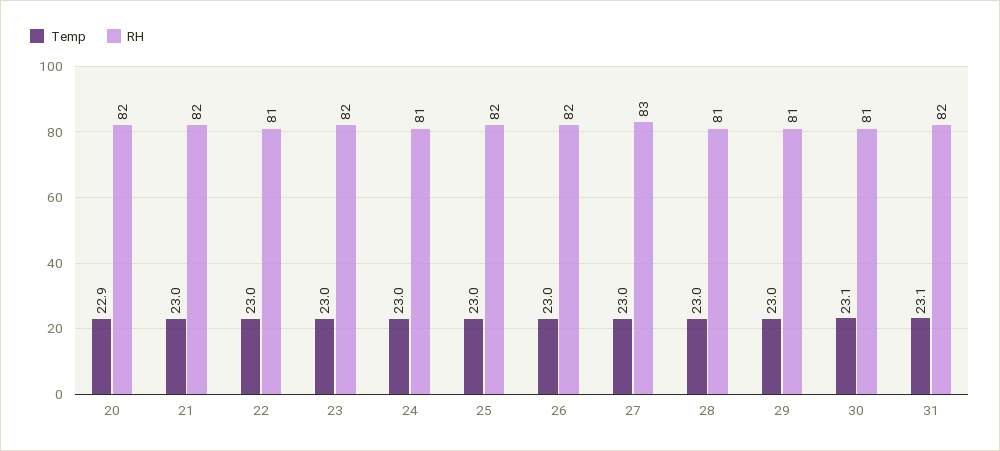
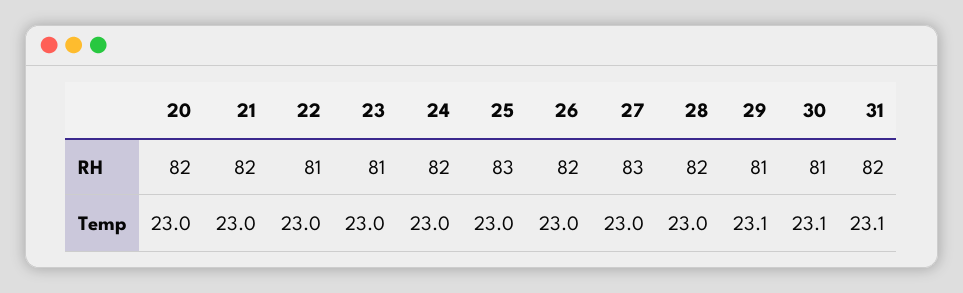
Temp, 20: 22.9 -> 23
RH, 23: 82 -> 81
RH, 24: 81 -> 82
RH, 25: 82 -> 83
RH, 28: 81 -> 82
Temp, 29: 23 -> 23.1

